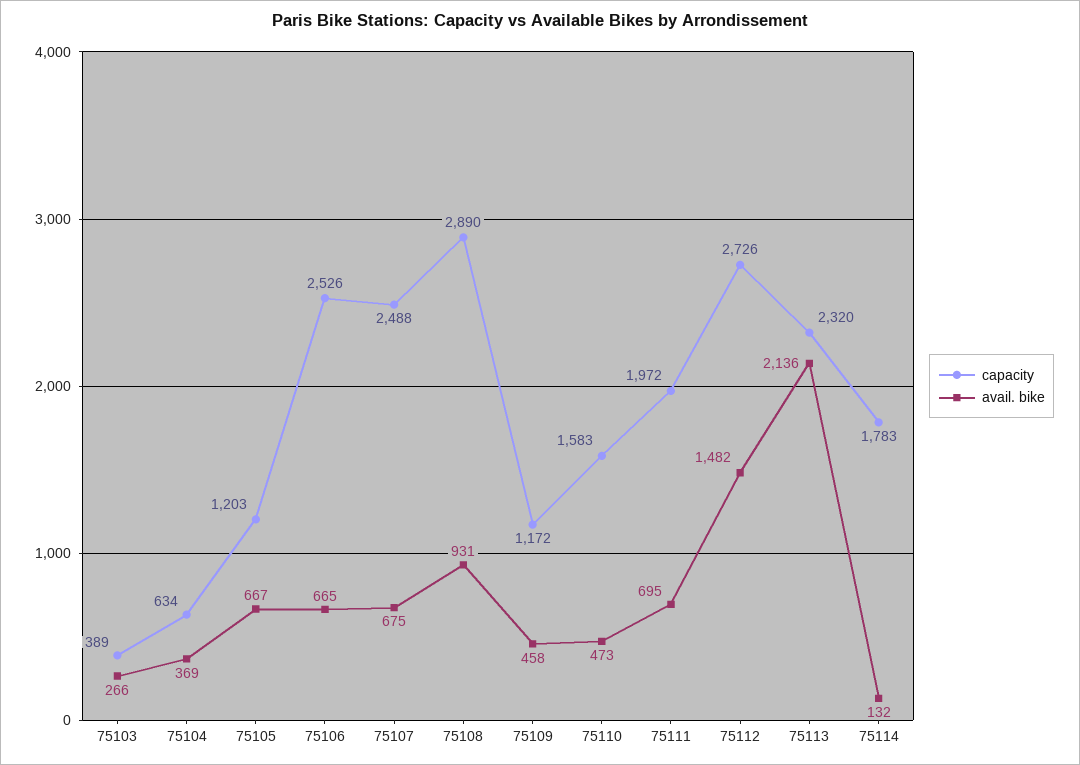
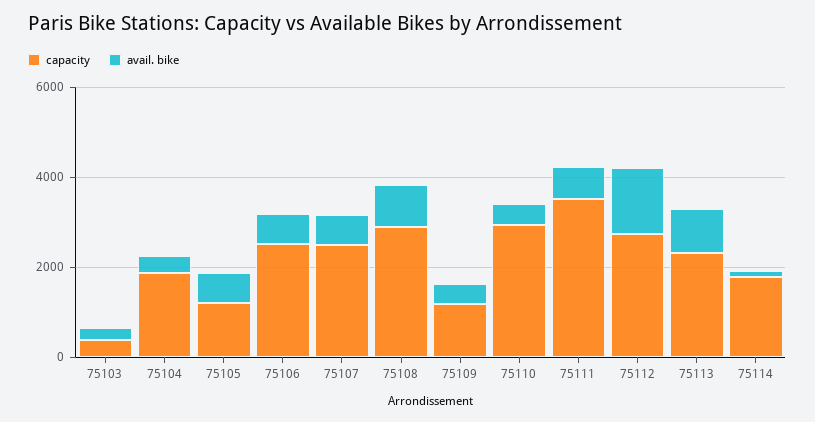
capacity, 75104: 634 -> 2000
capacity, 75110: 1583 -> 3000
capacity, 75111: 1972 -> 3500
avail. bike, 75113: 2136 -> 1000

